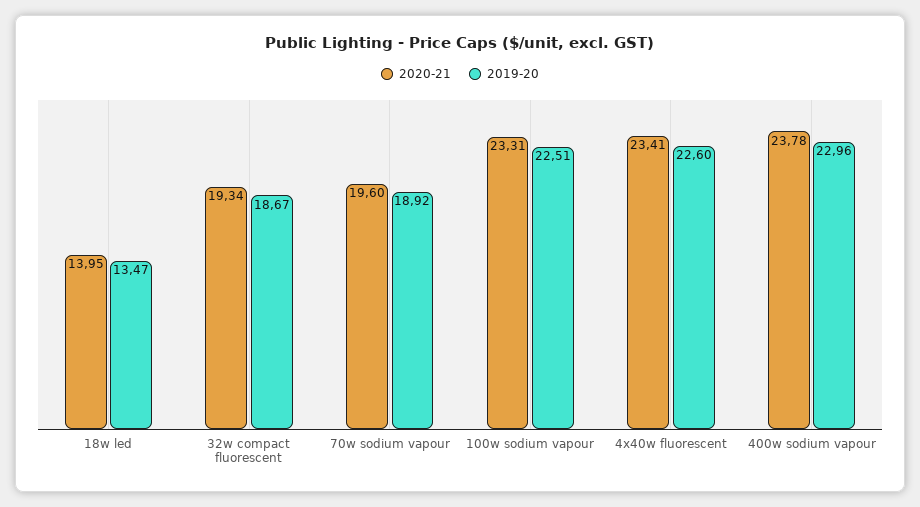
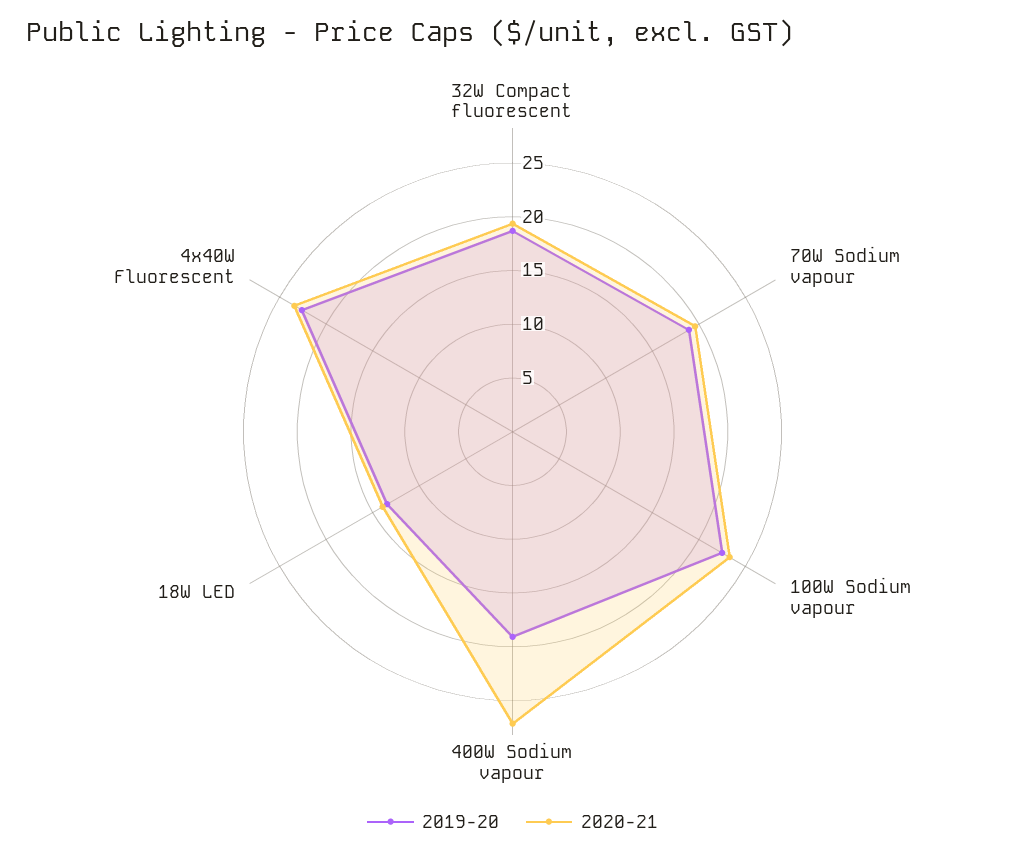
2020-21, 400w sodium vapour: 23.78 -> 27
2019-20, 400w sodium vapour: 22.96 -> 19

